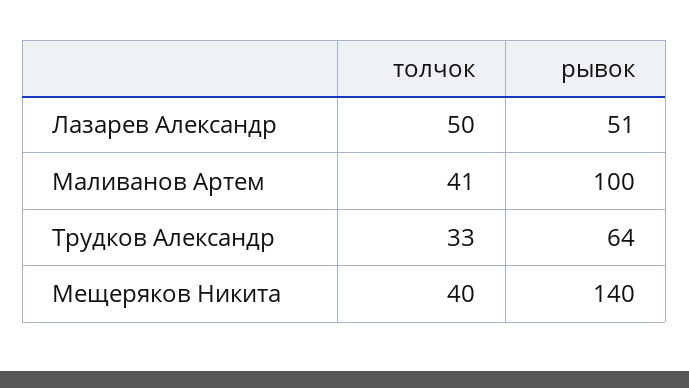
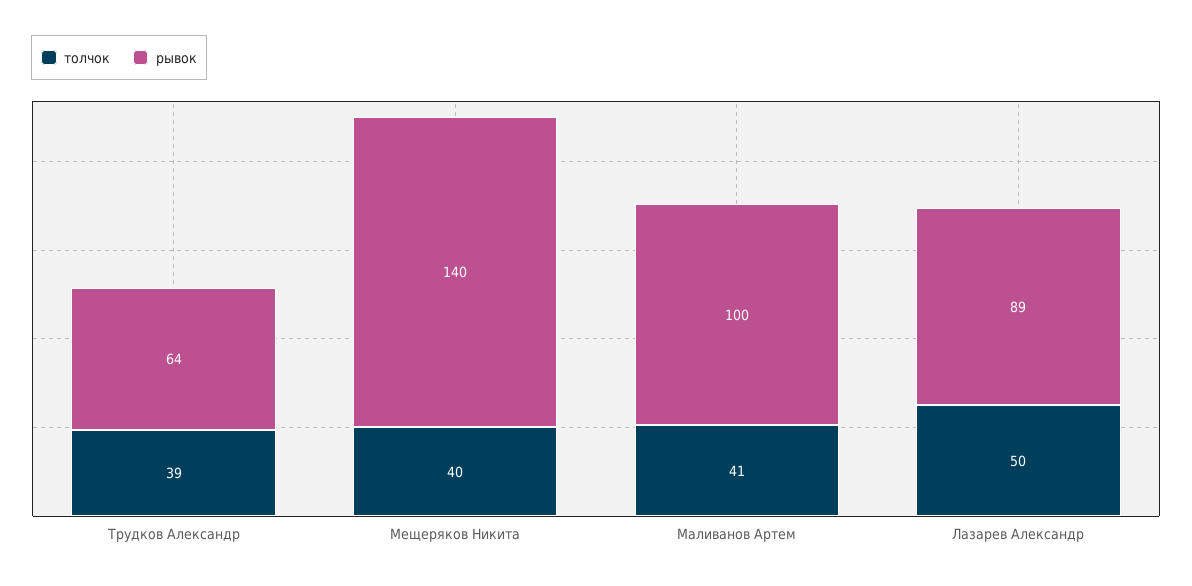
рывок, Лазарев Александр: 51 -> 89
толчок, Трудков Александр: 33 -> 39

